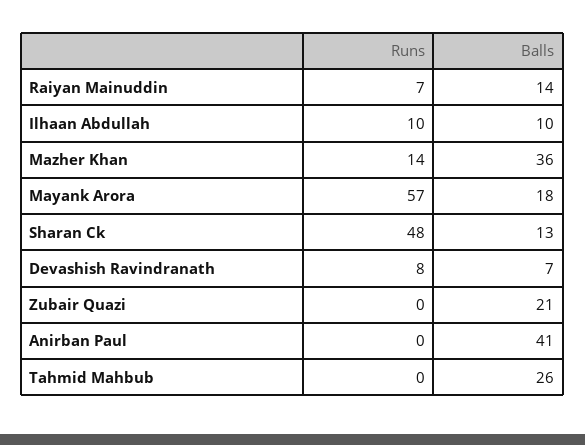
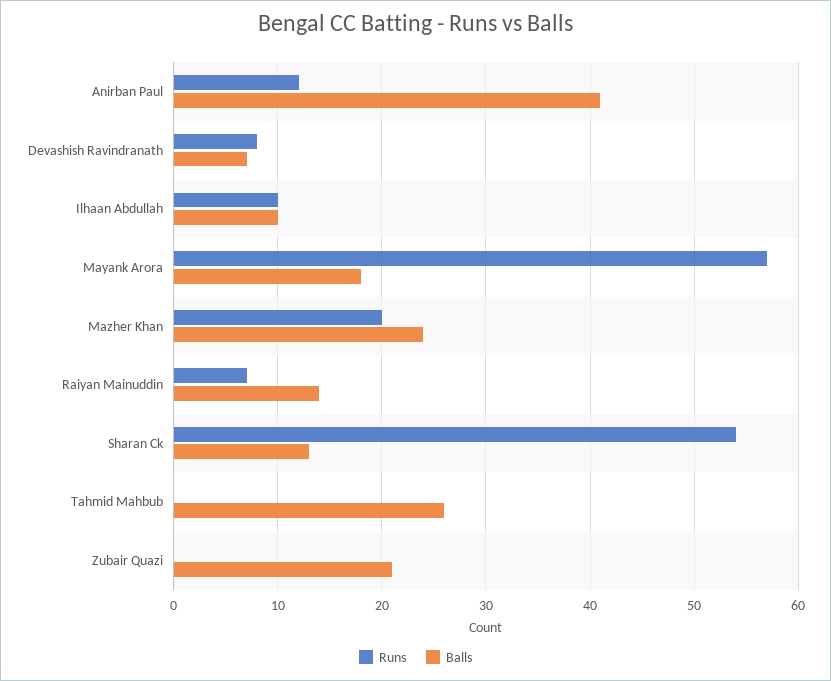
Runs, Mazher Khan: 14 -> 20
Balls, Mazher Khan: 36 -> 24
Runs, Sharan Ck: 48 -> 54
Runs, Anirban Paul: 0 -> 12

